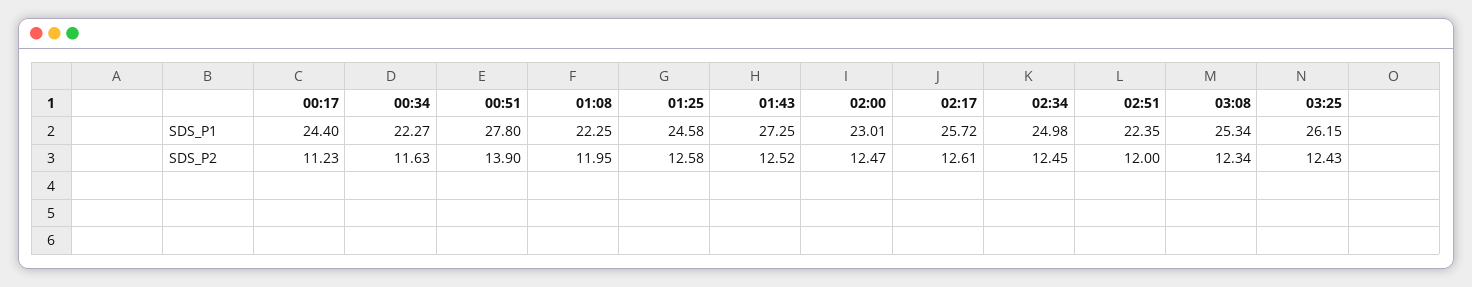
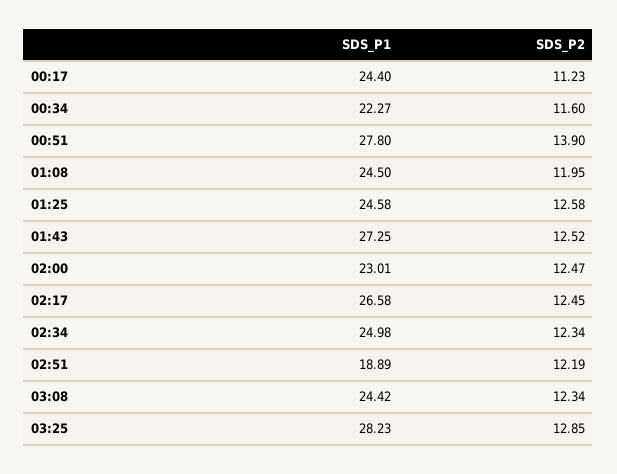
01:08, SDS_P1: 22.25 -> 24.5
02:17, SDS_P1: 25.72 -> 26.58
02:51, SDS_P1: 22.35 -> 18.89
03:08, SDS_P1: 25.34 -> 24.42
03:25, SDS_P1: 26.15 -> 28.23
00:34, SDS_P2: 11.63 -> 11.6
02:17, SDS_P2: 12.61 -> 12.45
02:34, SDS_P2: 12.45 -> 12.34
02:51, SDS_P2: 12 -> 12.19
03:25, SDS_P2: 12.43 -> 12.85

